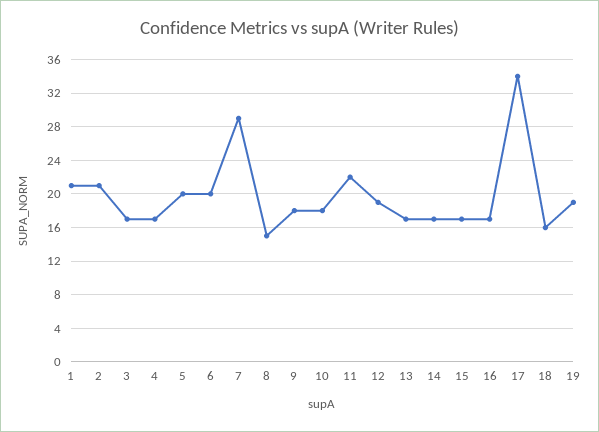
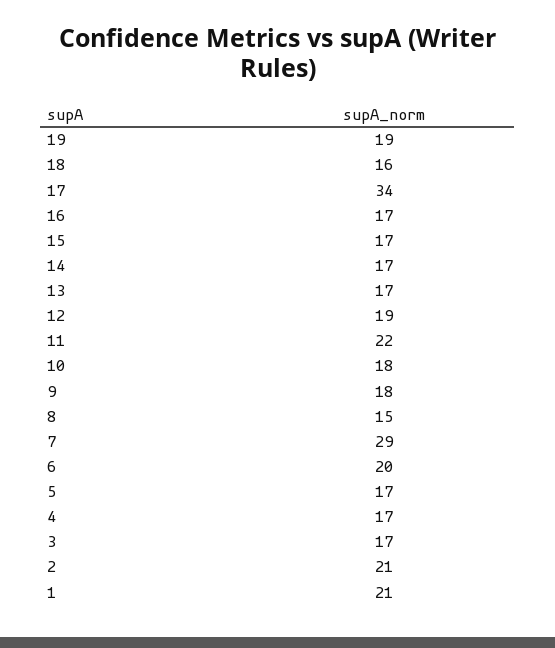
5: 20 -> 17

